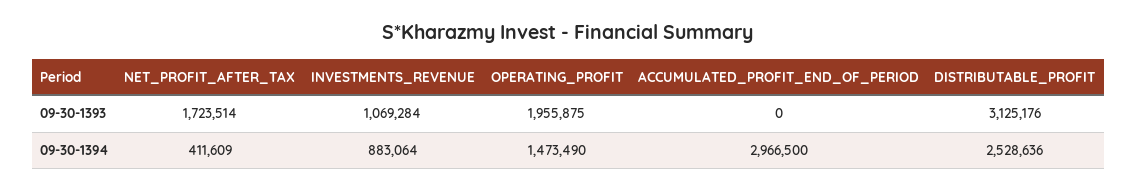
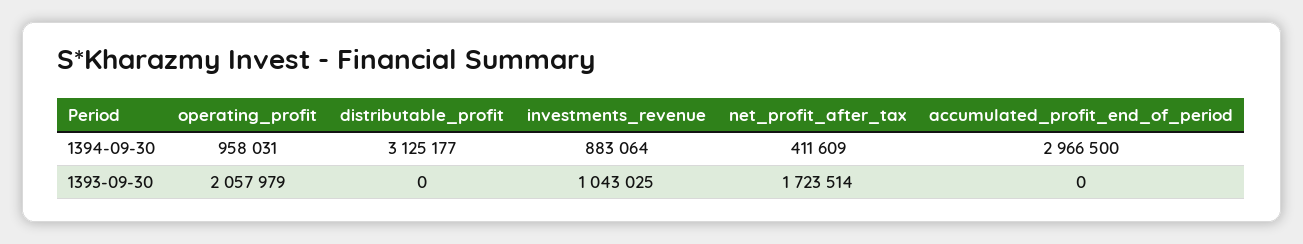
INVESTMENTS_REVENUE, 09-30-1393: 1069284 -> 1043025
OPERATING_PROFIT, 09-30-1393: 1955875 -> 2057979
DISTRIBUTABLE_PROFIT, 09-30-1393: 3125176 -> 0
OPERATING_PROFIT, 09-30-1394: 1473490 -> 958031
DISTRIBUTABLE_PROFIT, 09-30-1394: 2528636 -> 3125177

